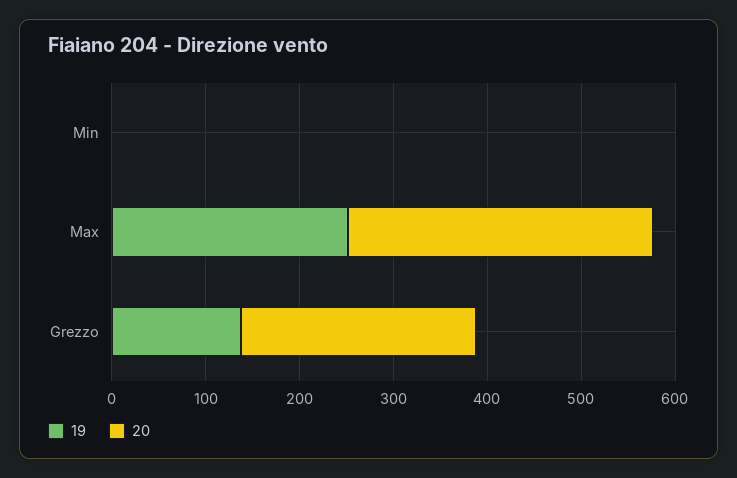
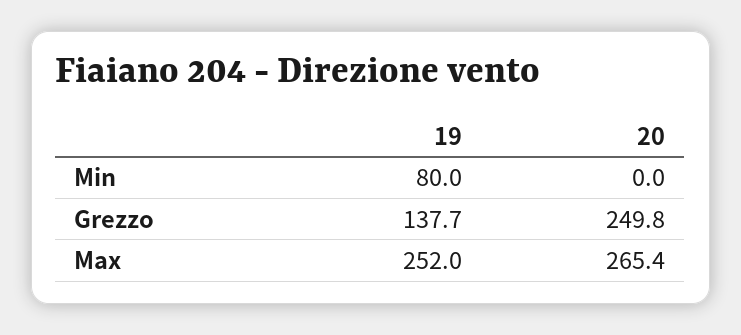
19, Min: 0 -> 80
20, Max: 320 -> 265.4

